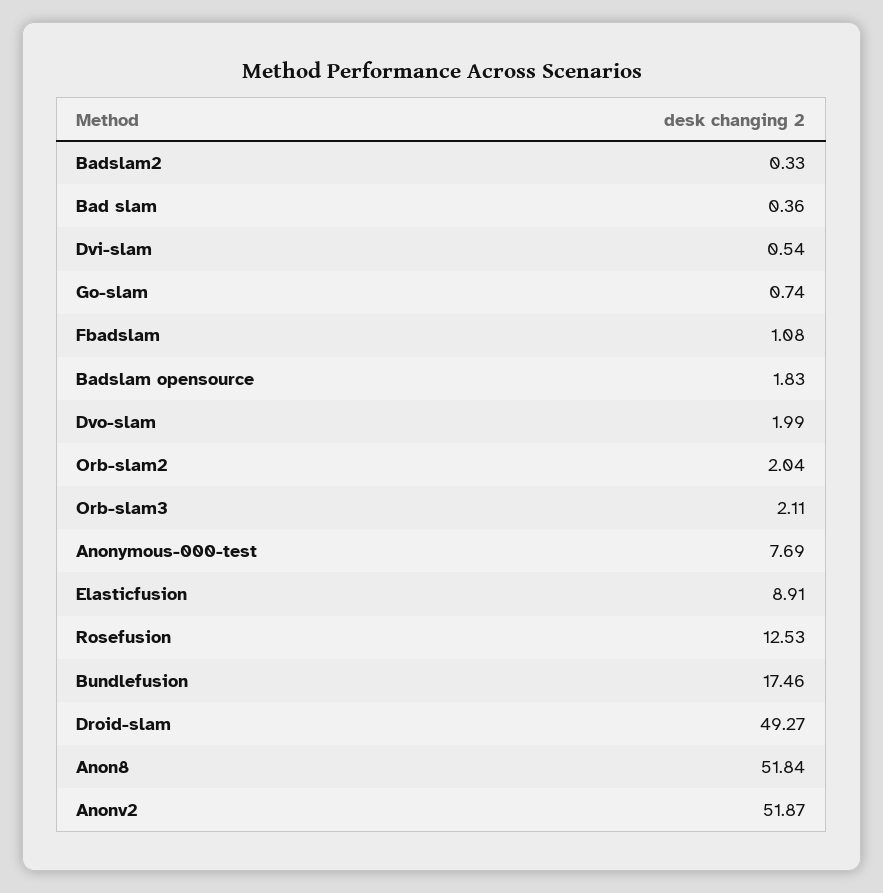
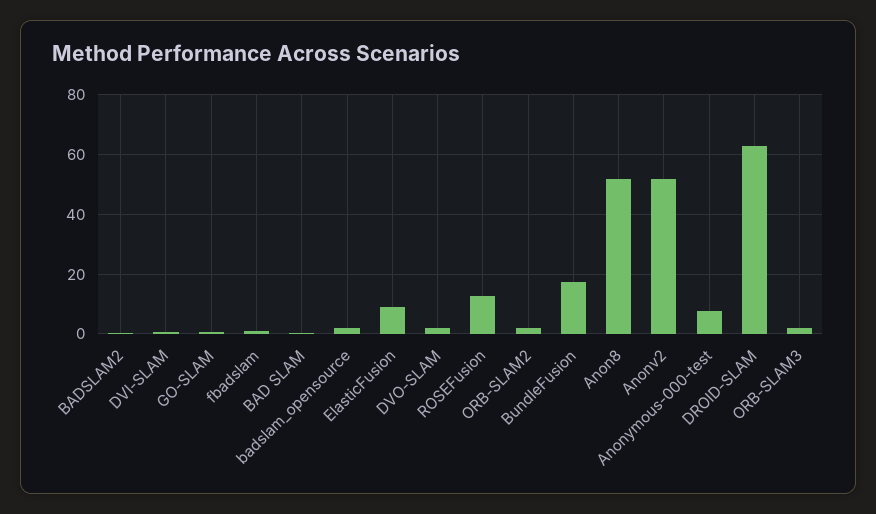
Droid-slam: 49.27 -> 62.5

